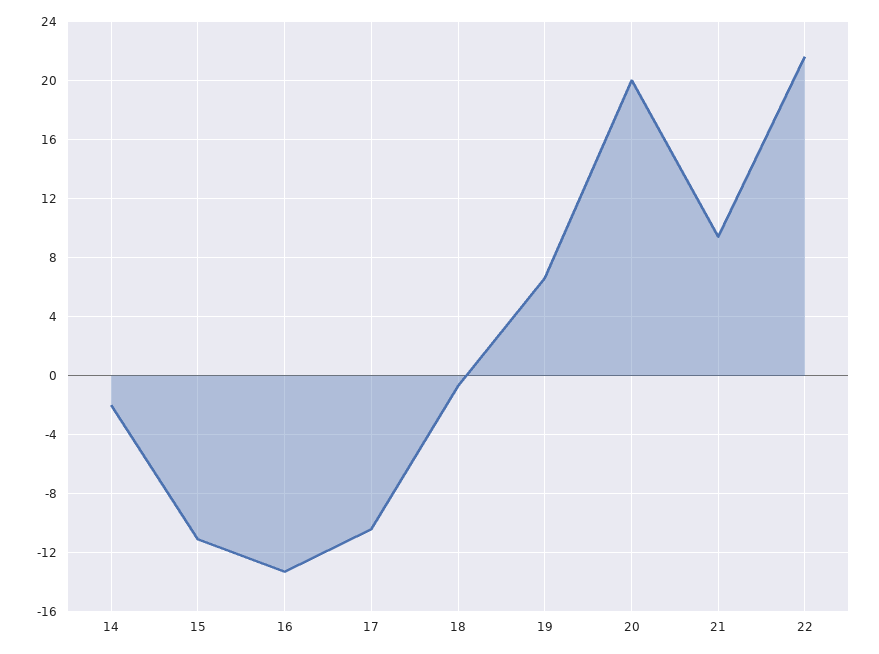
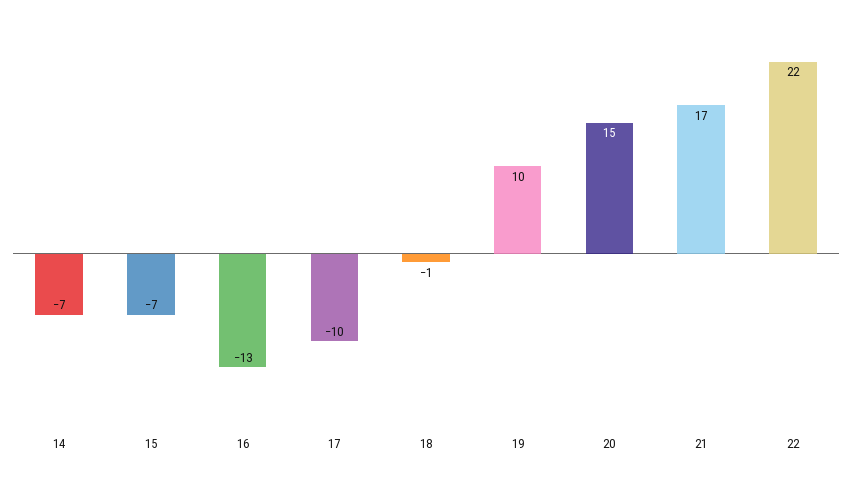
14: -2 -> -7
15: -11 -> -7
19: 6.5 -> 10
20: 20 -> 15
21: 9.5 -> 17

